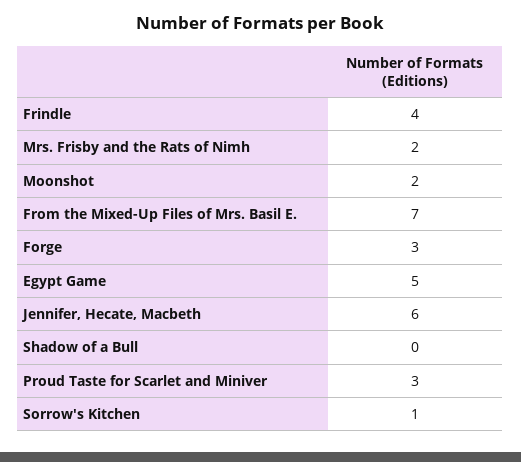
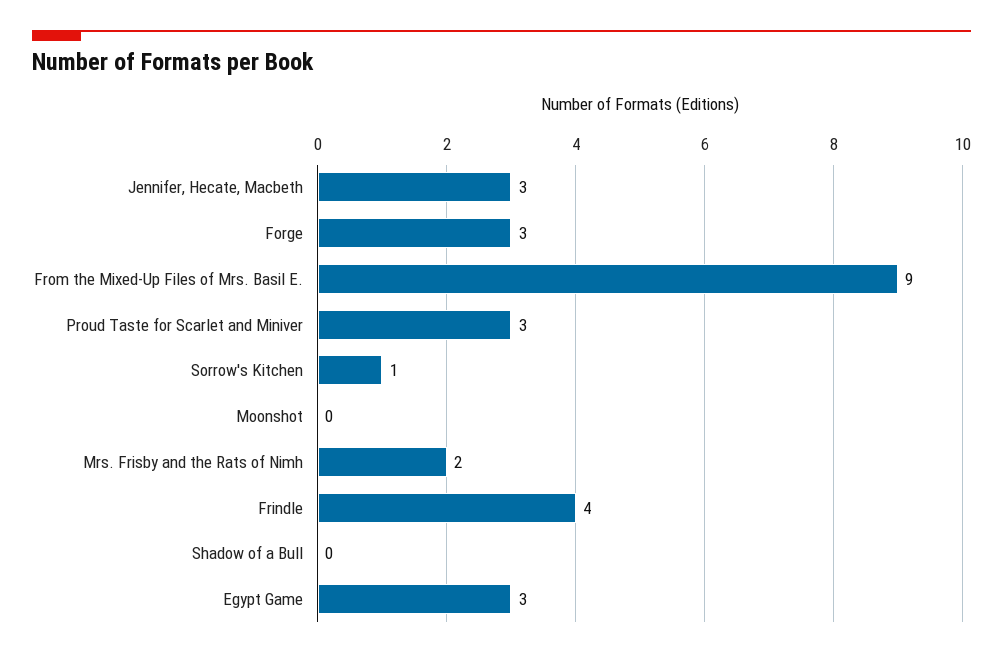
Moonshot: 2 -> 0
From the Mixed-Up Files of Mrs. Basil E.: 7 -> 9
Egypt Game: 5 -> 3
Jennifer, Hecate, Macbeth: 6 -> 3

